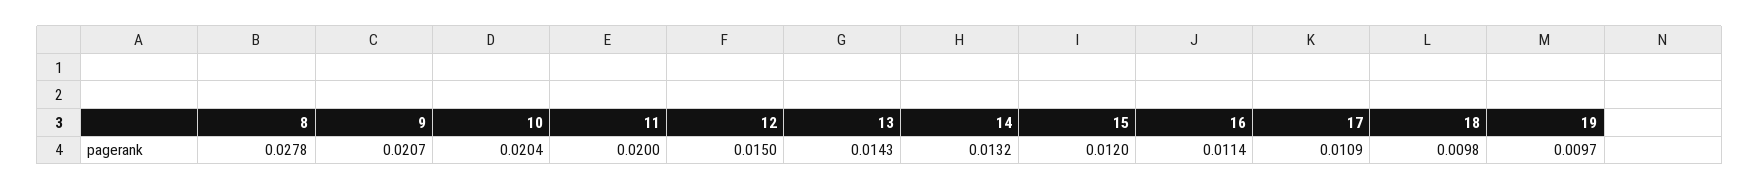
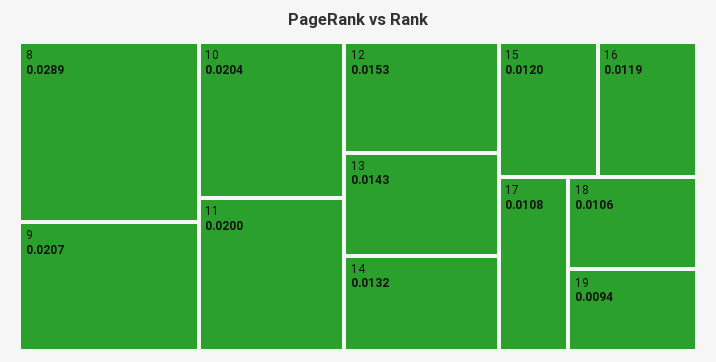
8: 0.0278 -> 0.0289
12: 0.015 -> 0.0153
16: 0.0114 -> 0.0119
17: 0.0109 -> 0.0108
18: 0.0098 -> 0.0106
19: 0.0097 -> 0.0094

